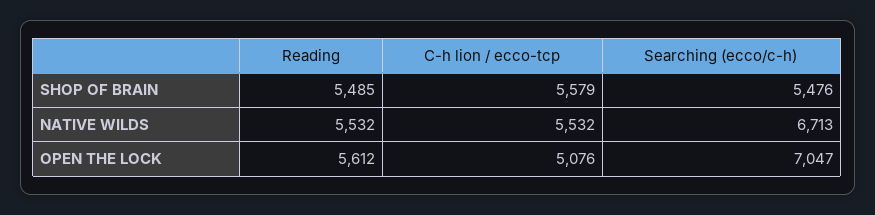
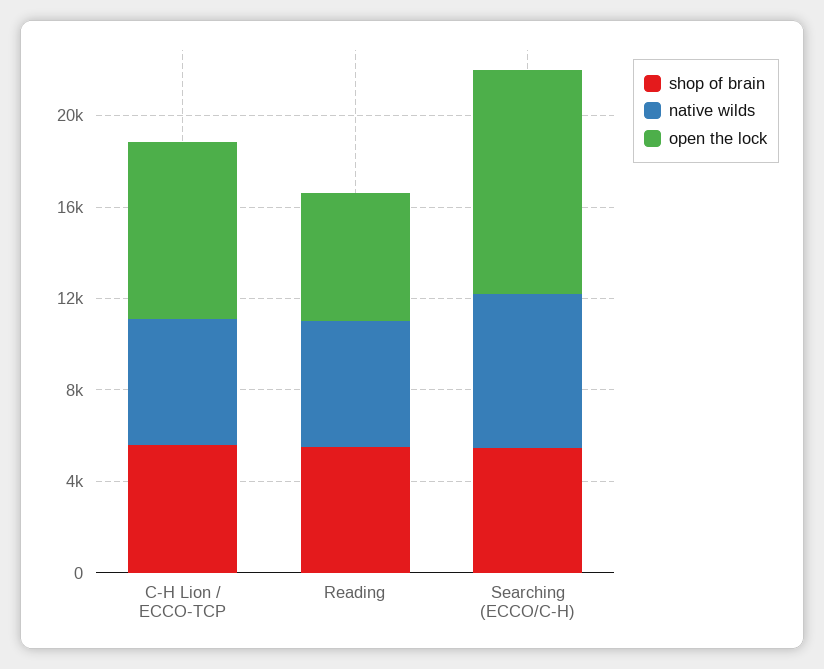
OPEN THE LOCK, C-h lion / ecco-tcp: 5076 -> 8000
OPEN THE LOCK, Searching (ecco/c-h): 7047 -> 10000

